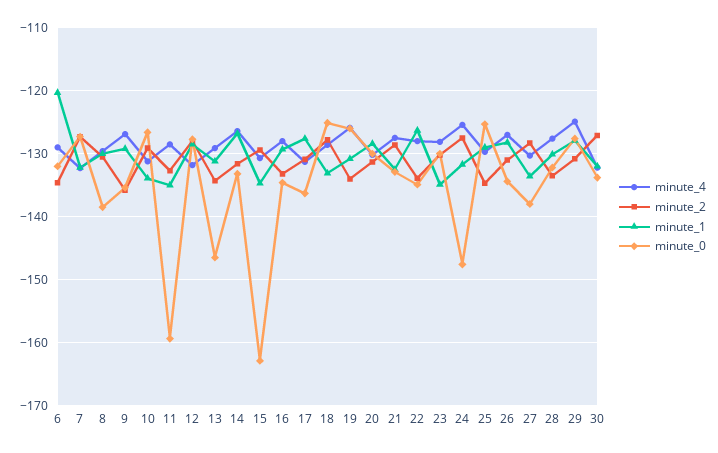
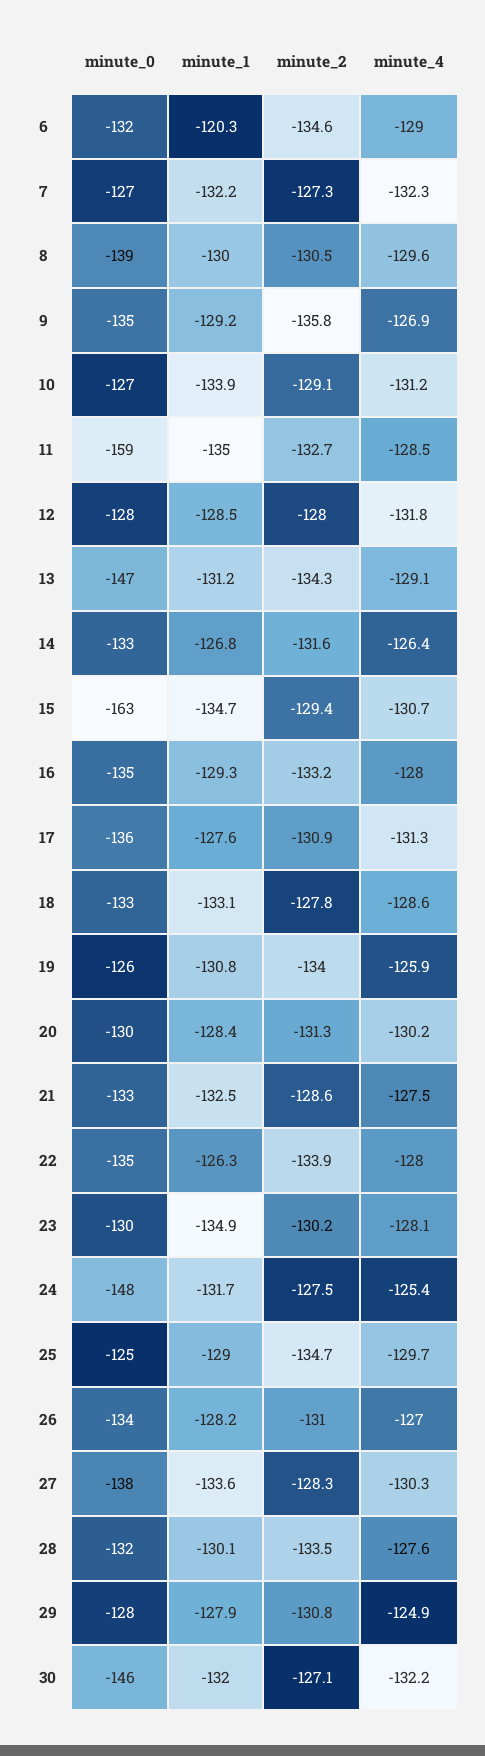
minute_0, 18: -125 -> -133
minute_0, 30: -134 -> -146

